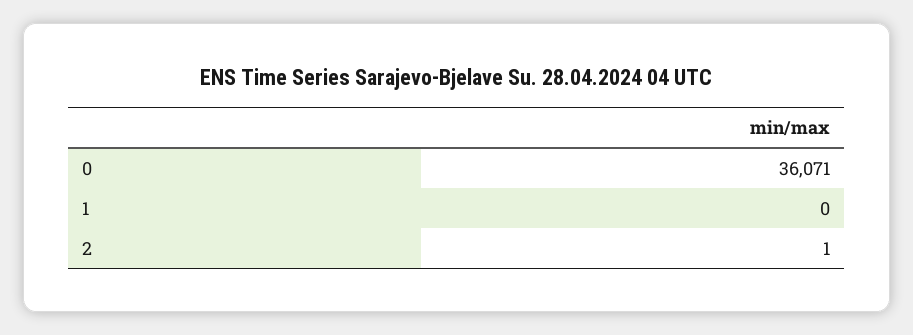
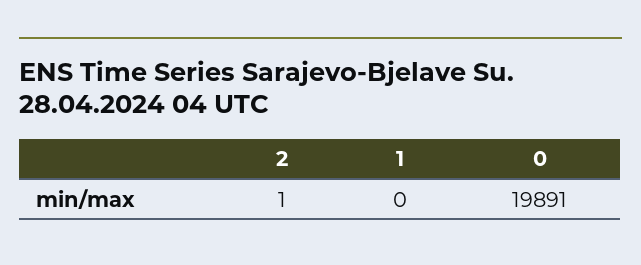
0: 36071 -> 19891

